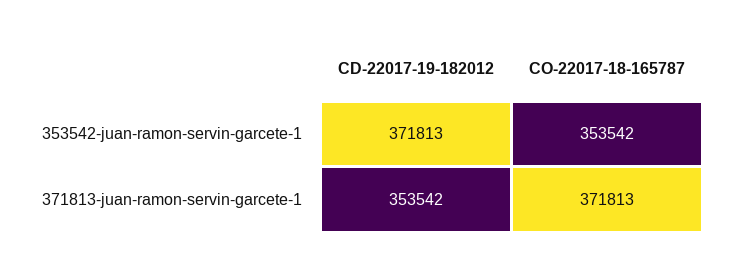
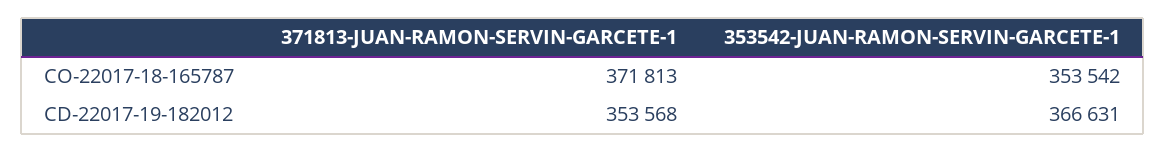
CD-22017-19-182012, 353542-juan-ramon-servin-garcete-1: 371813 -> 366631
CD-22017-19-182012, 371813-juan-ramon-servin-garcete-1: 353542 -> 353568

